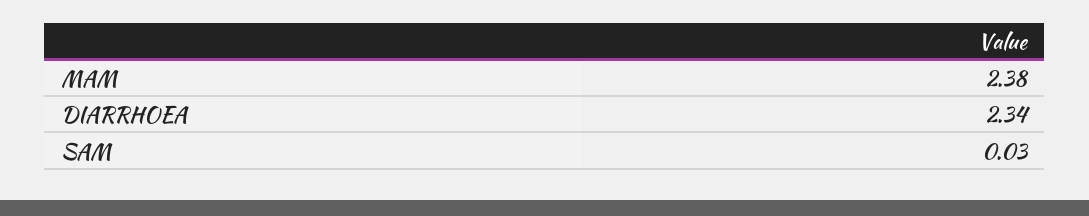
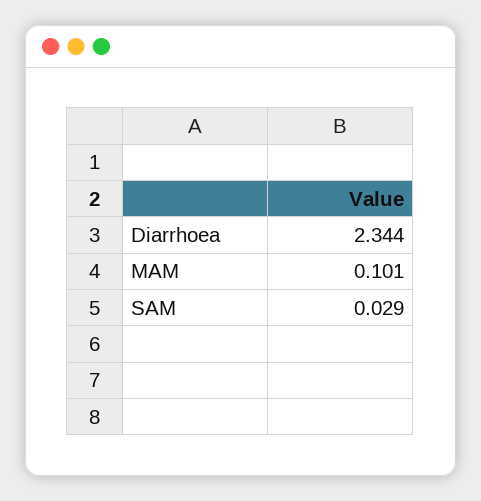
MAM: 2.38 -> 0.101

